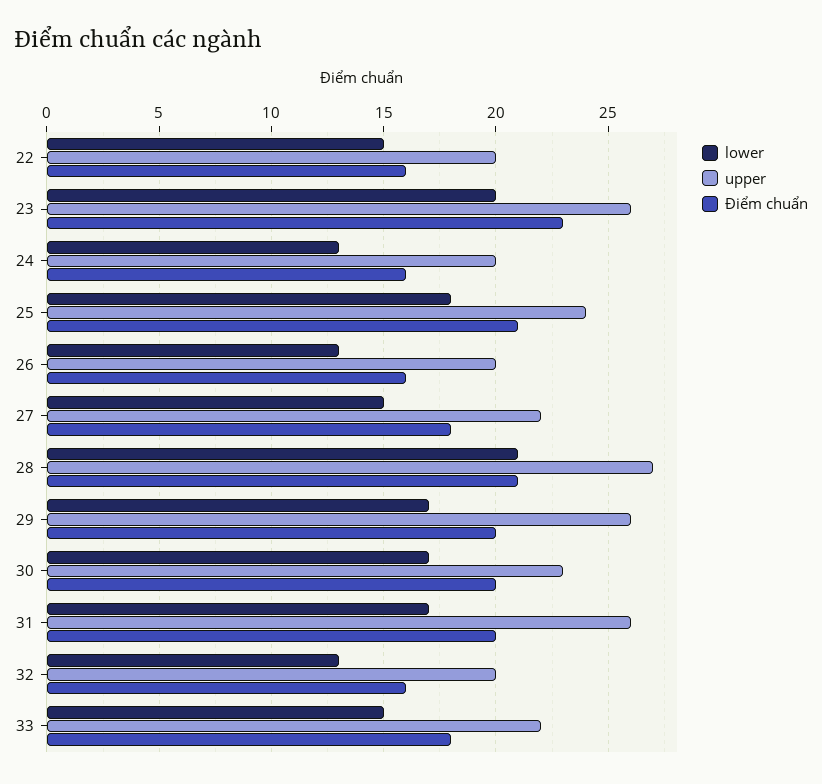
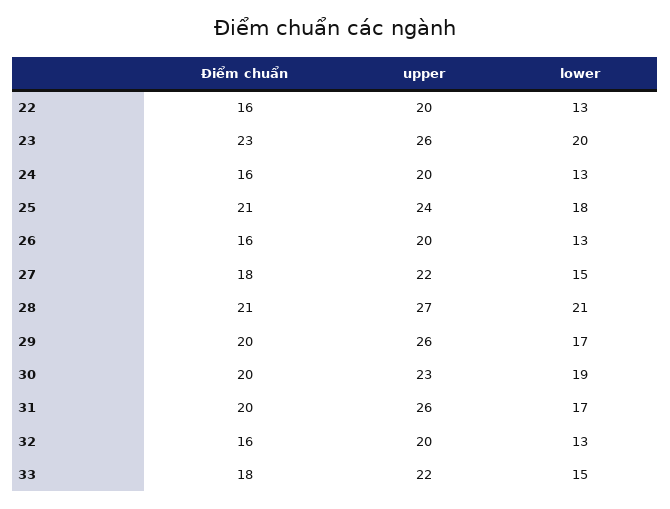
lower, 22: 15 -> 13
lower, 30: 17 -> 19

